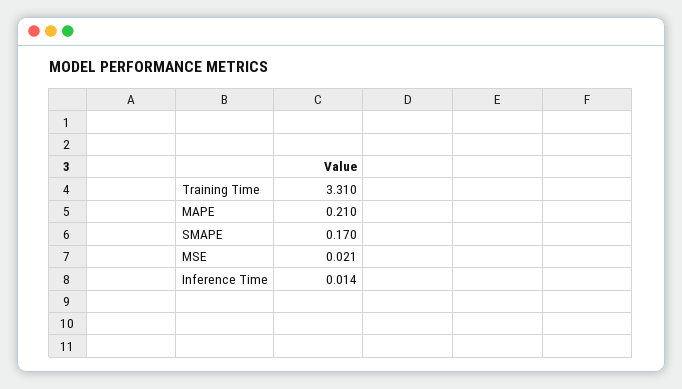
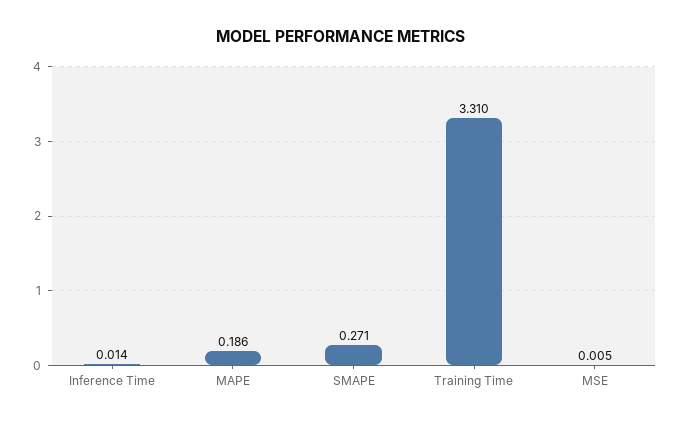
MAPE: 0.21 -> 0.186
SMAPE: 0.17 -> 0.271
MSE: 0.021 -> 0.005

